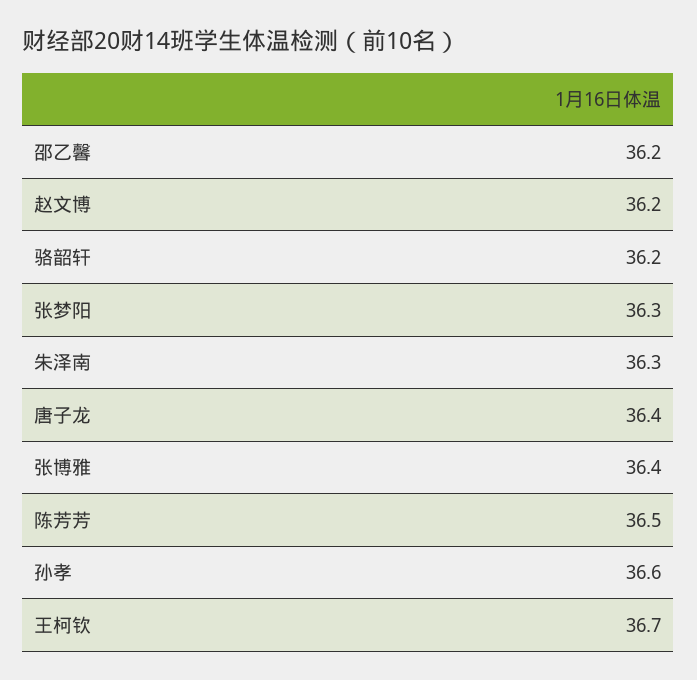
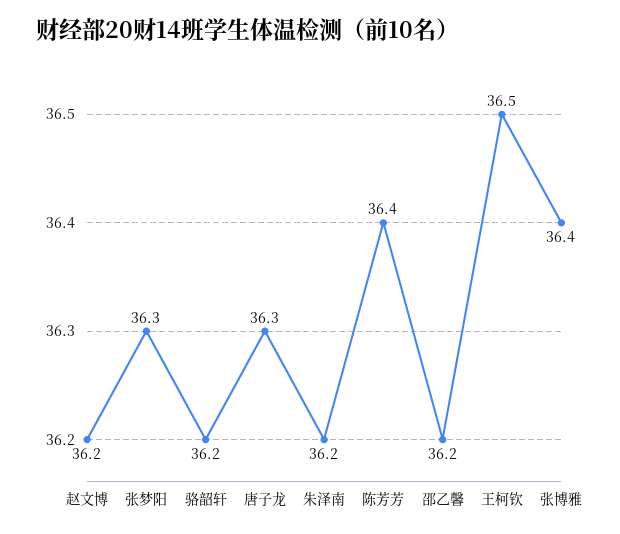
朱泽南: 36.3 -> 36.2
唐子龙: 36.4 -> 36.3
陈芳芳: 36.5 -> 36.4
孙孝: 36.6 -> none
王柯钦: 36.7 -> 36.5

